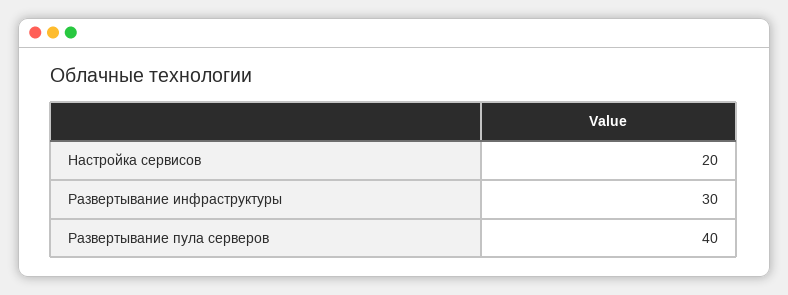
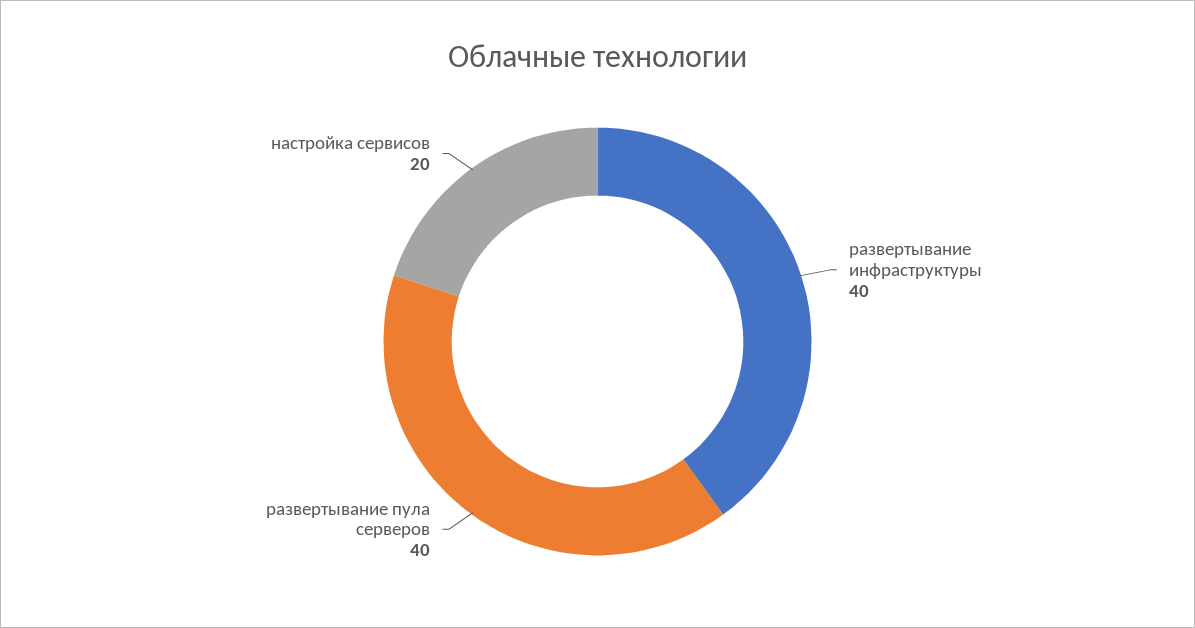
Развертывание инфраструктуры: 30 -> 40

